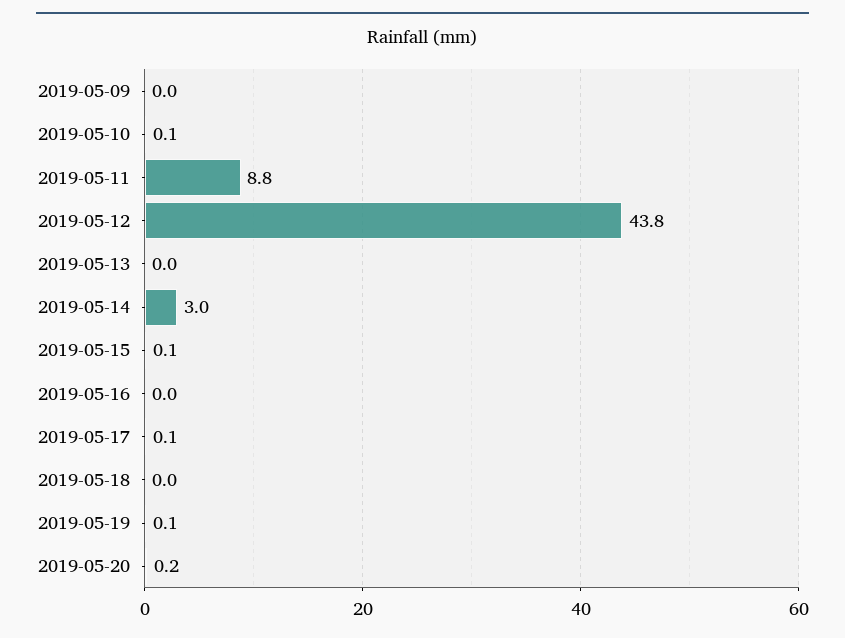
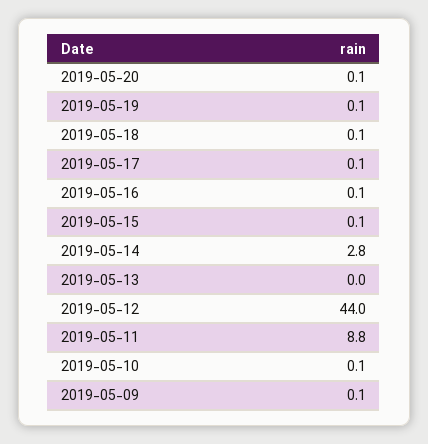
2019-05-09: 0 -> 0.1
2019-05-12: 43.8 -> 44
2019-05-14: 3 -> 2.8
2019-05-16: 0 -> 0.1
2019-05-18: 0 -> 0.1
2019-05-20: 0.2 -> 0.1

